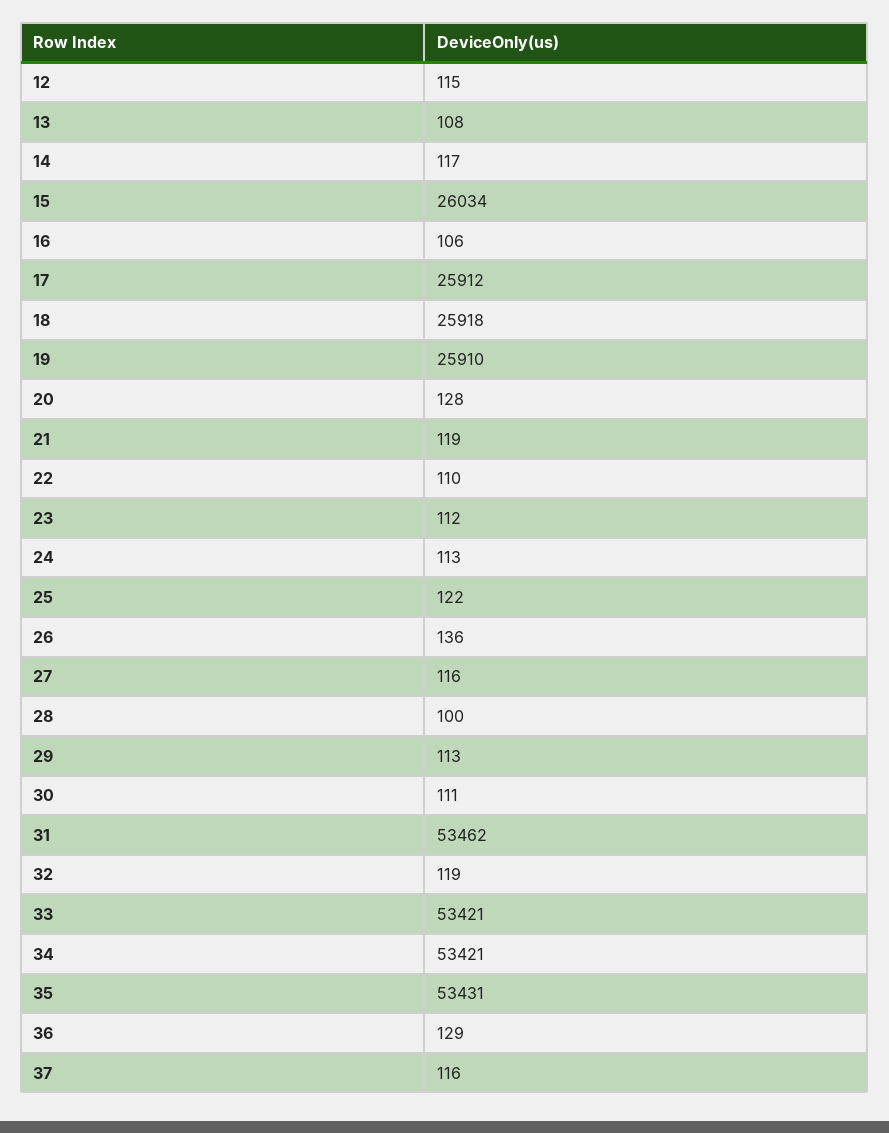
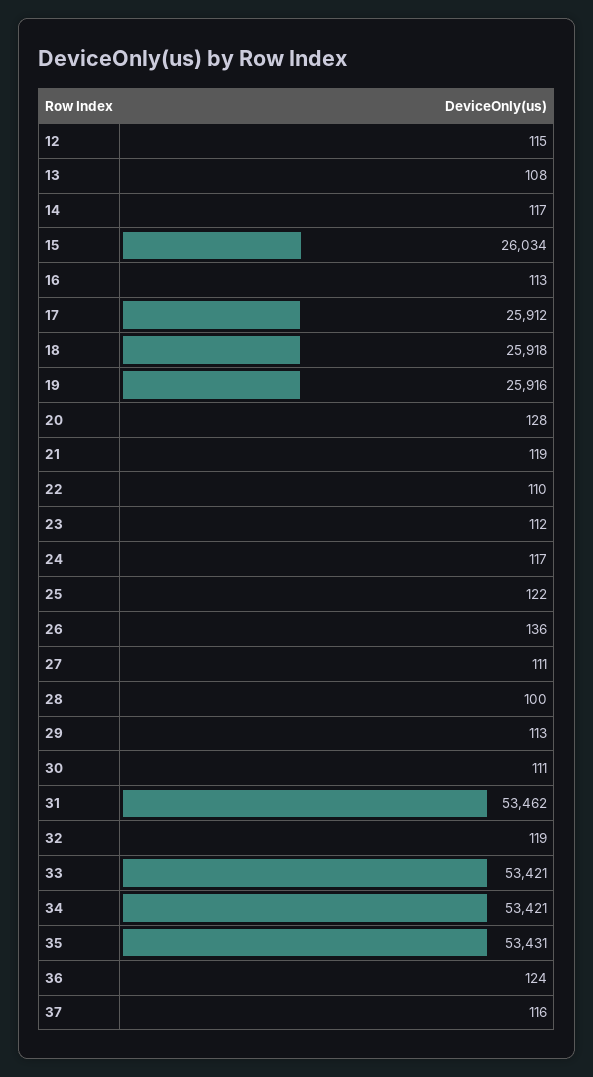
16: 106 -> 113
19: 25910 -> 25916
24: 113 -> 117
27: 116 -> 111
36: 129 -> 124

